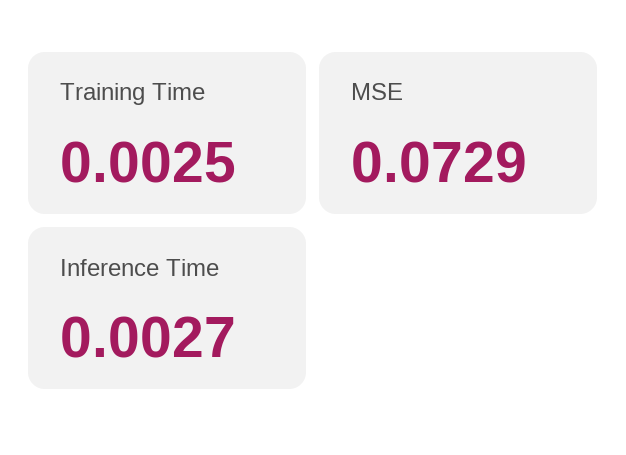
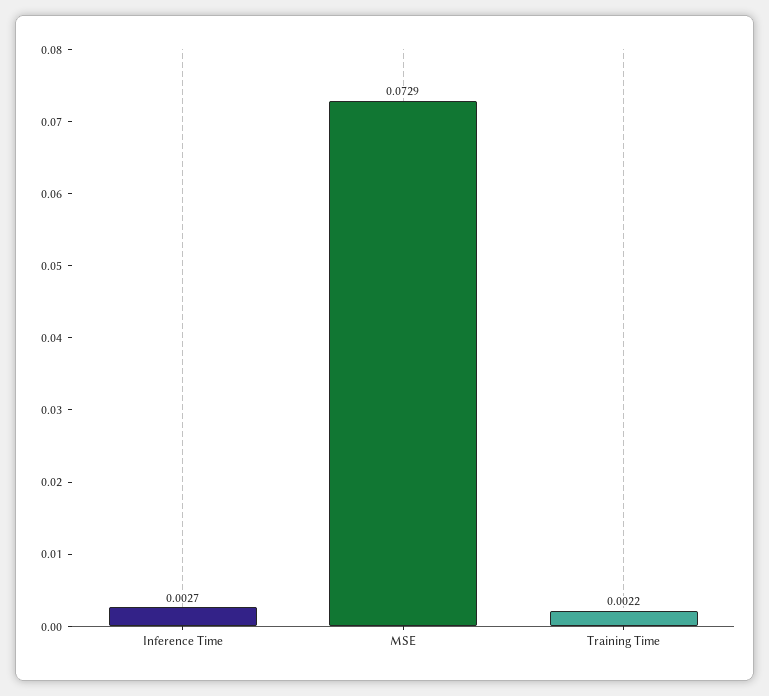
Training Time: 0.0025 -> 0.0022

